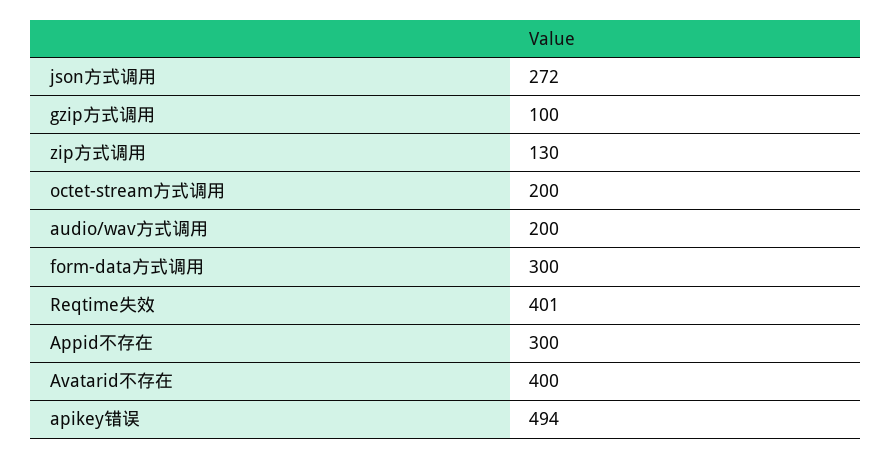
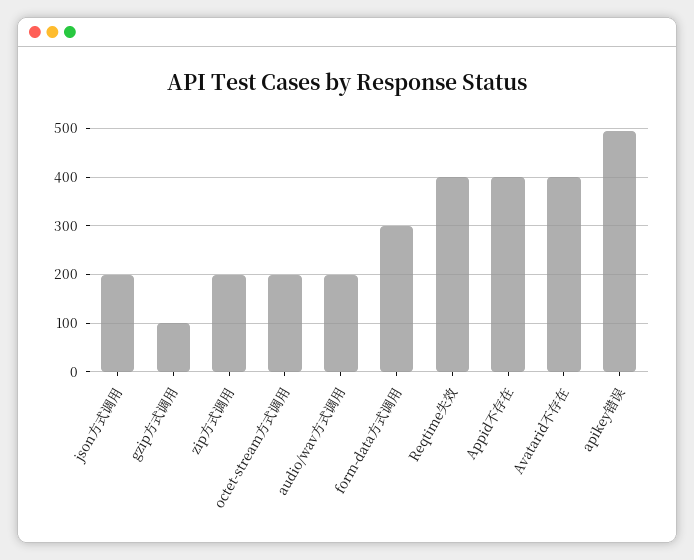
json方式调用: 272 -> 200
zip方式调用: 130 -> 200
Appid不存在: 300 -> 400

